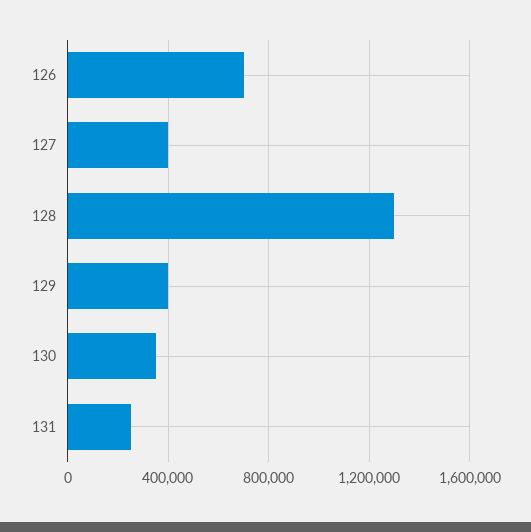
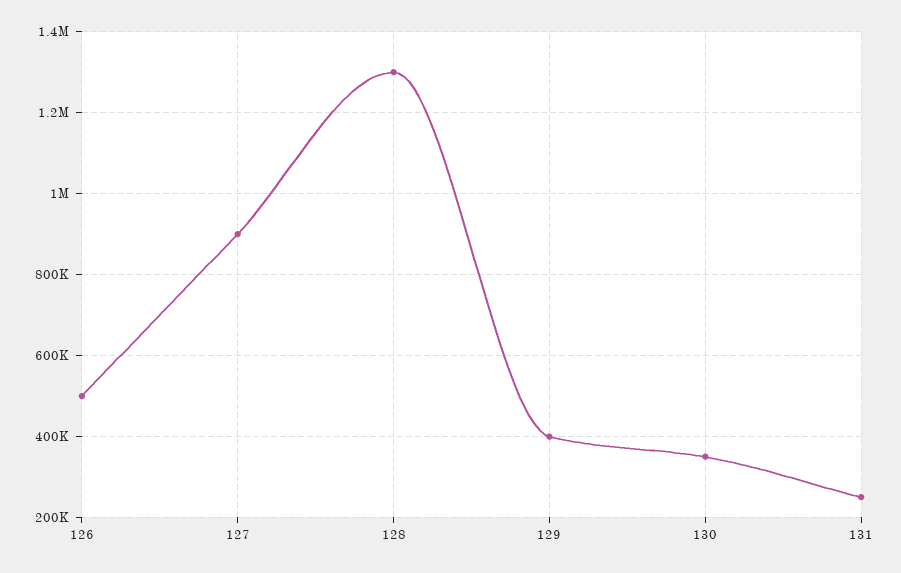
126: 700000 -> 500000
127: 400000 -> 900000

